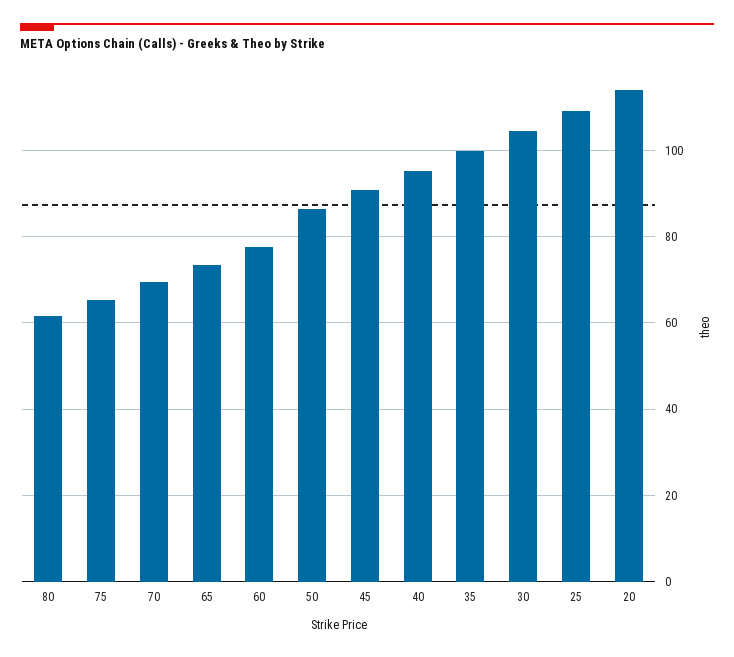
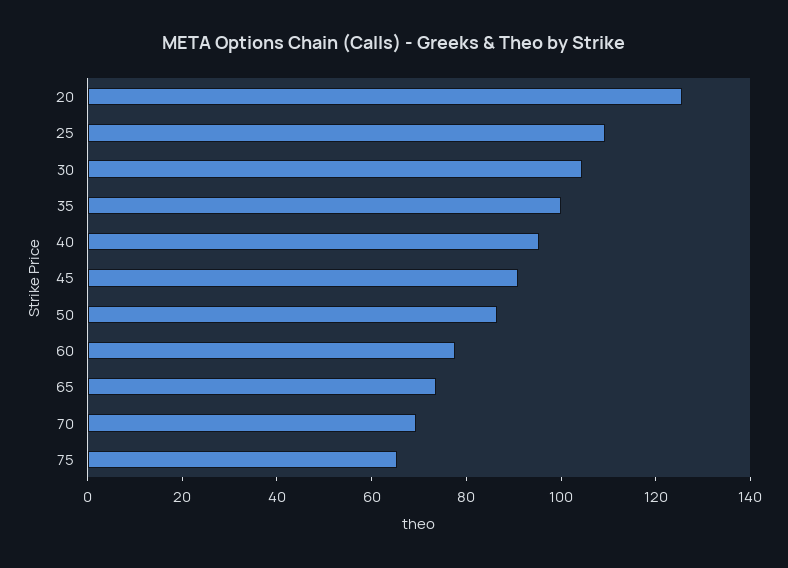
80: 62 -> none
20: 114 -> 125

